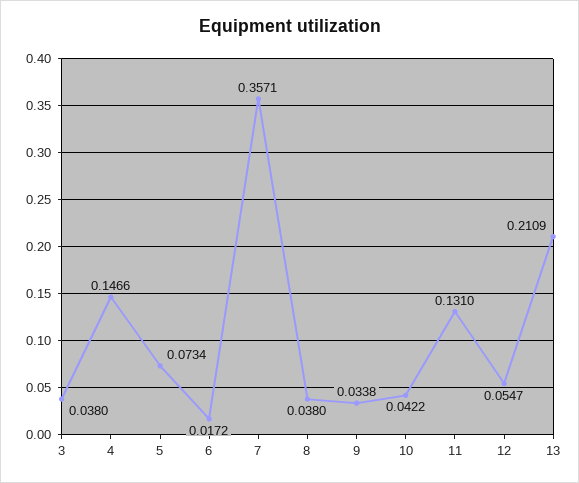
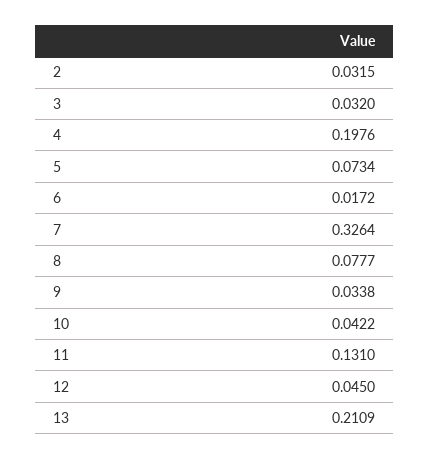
3: 0.038 -> 0.032
4: 0.1466 -> 0.1976
7: 0.3571 -> 0.3264
8: 0.038 -> 0.0777
12: 0.0547 -> 0.045
2: none -> 0.0315

